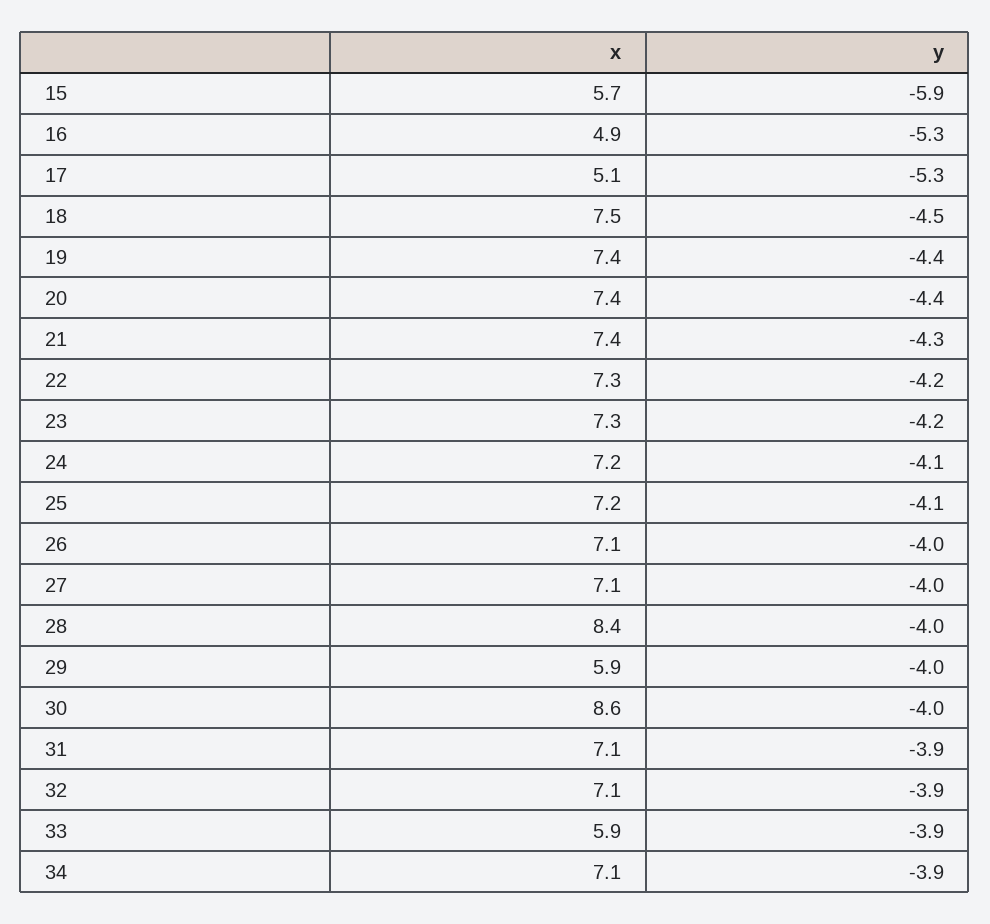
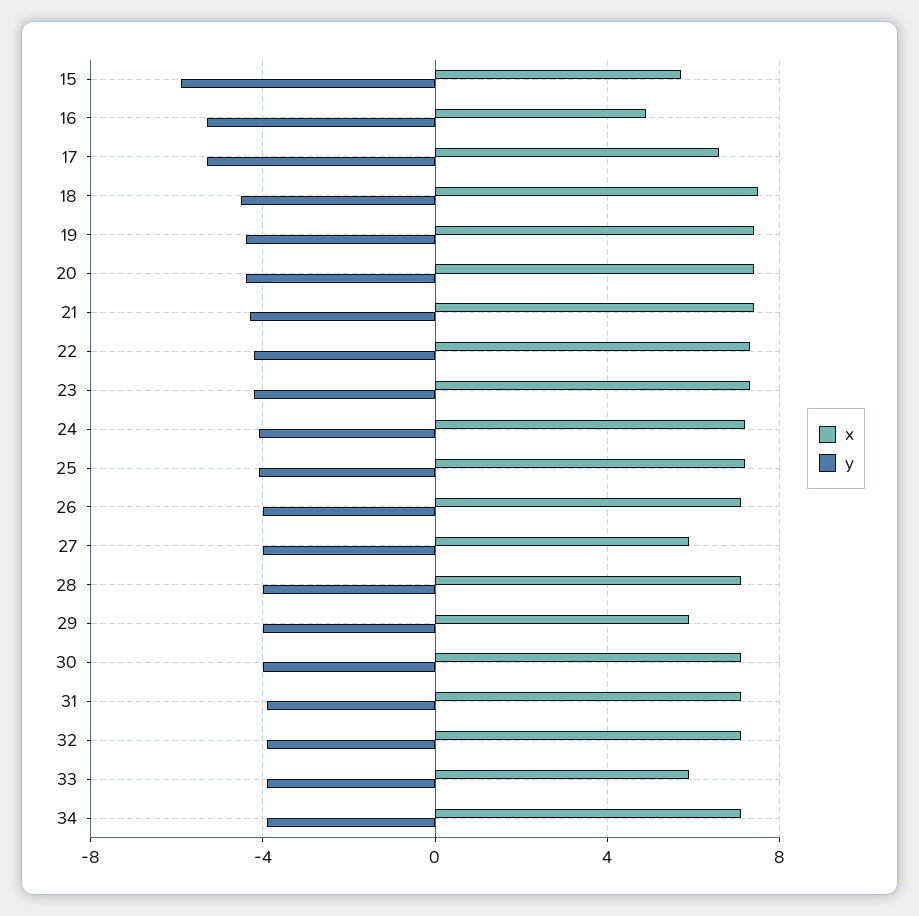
x, 17: 5.1 -> 6.5
x, 27: 7.1 -> 6
x, 28: 8.4 -> 7
x, 30: 8.6 -> 7

